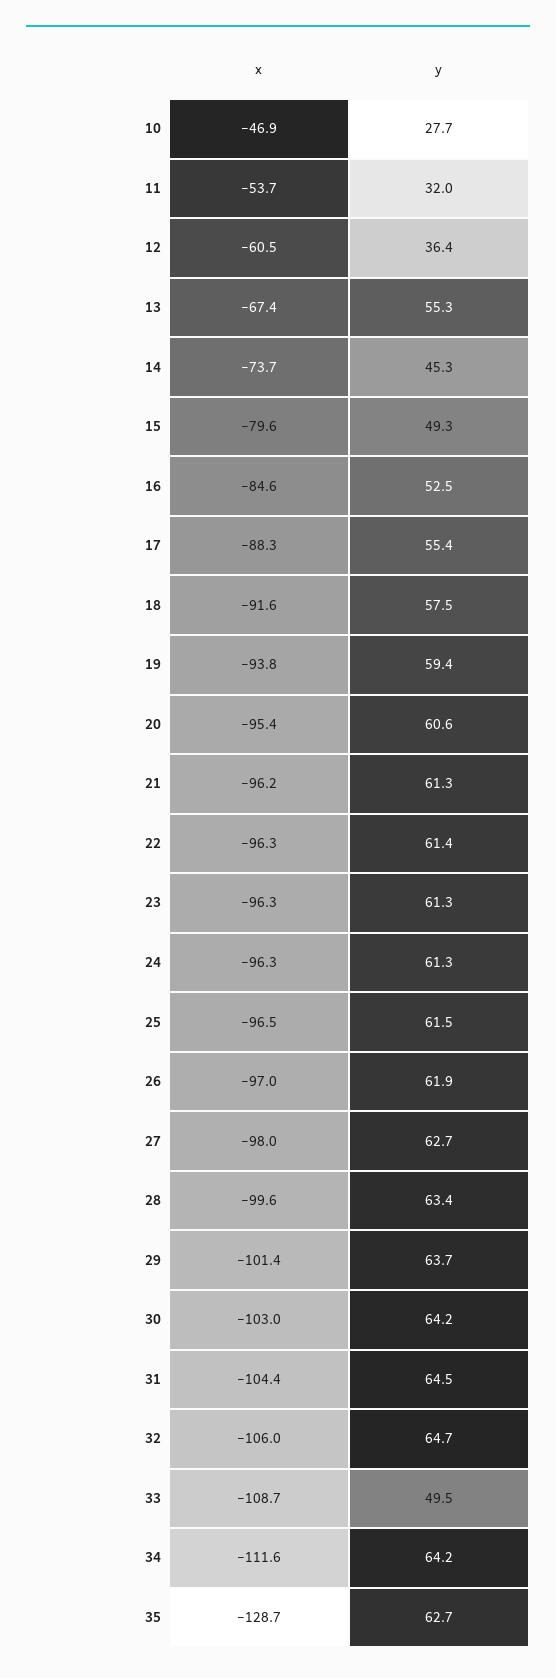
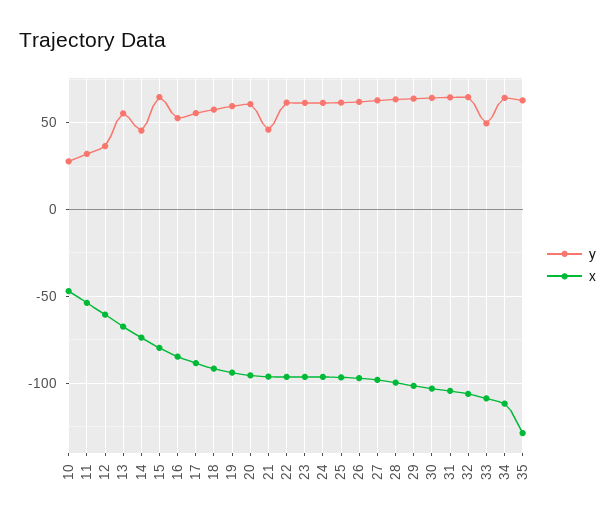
y, 15: 49.3 -> 65
y, 21: 61.3 -> 45

